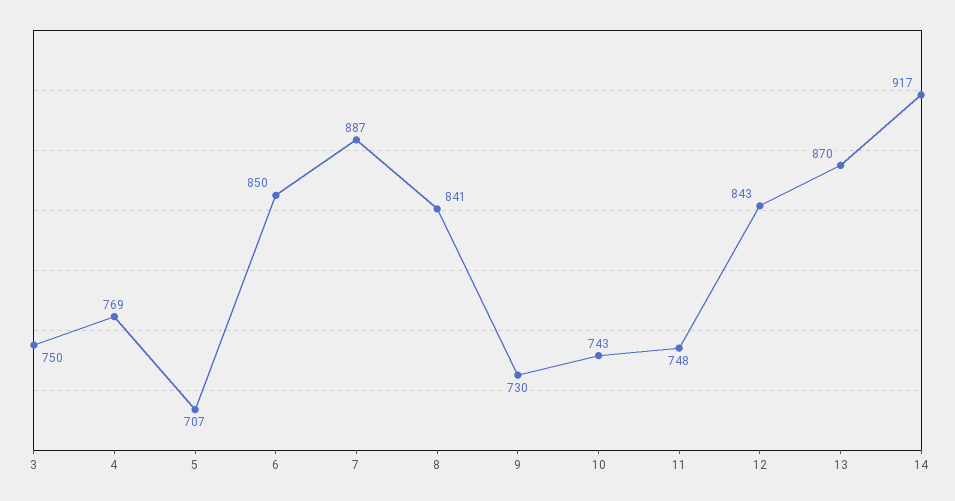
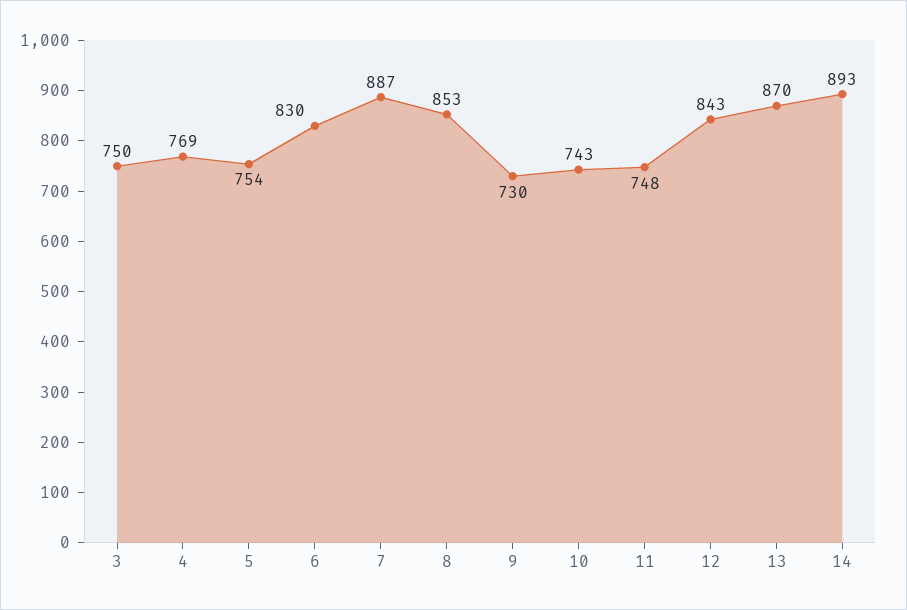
5: 707 -> 754
6: 850 -> 830
8: 841 -> 853
14: 917 -> 893

